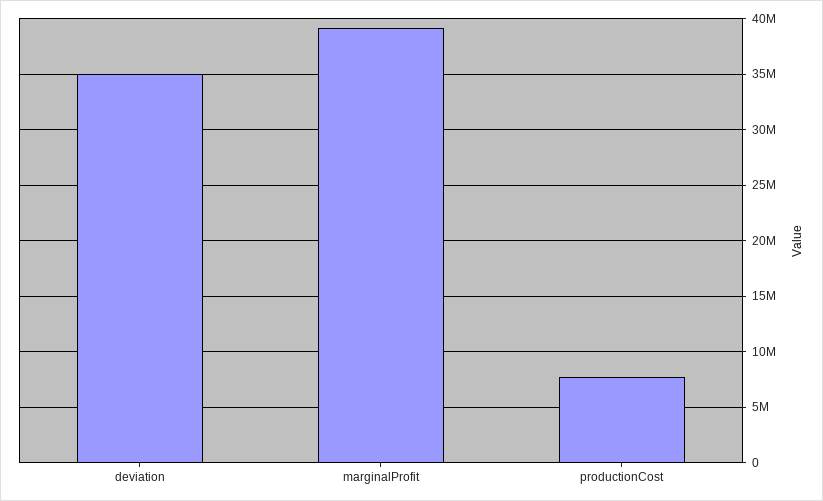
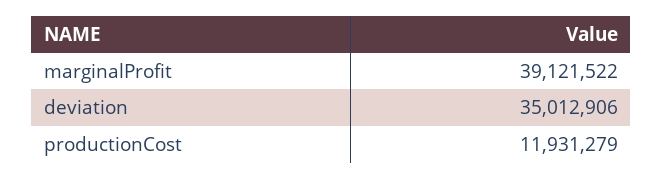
productionCost: 8000000 -> 11931279

